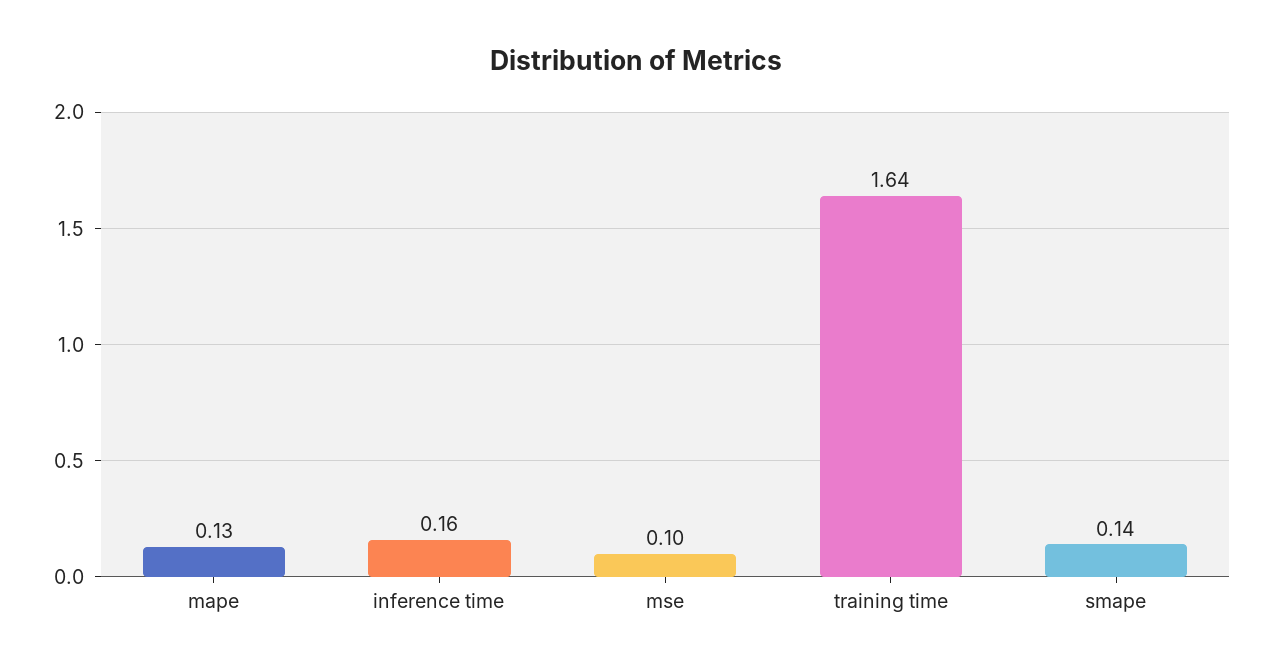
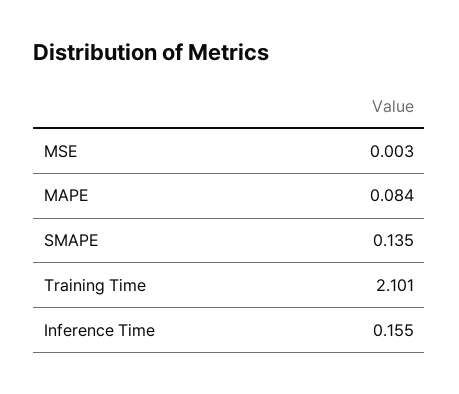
mape: 0.13 -> 0.084
mse: 0.1 -> 0.003
training time: 1.64 -> 2.101

